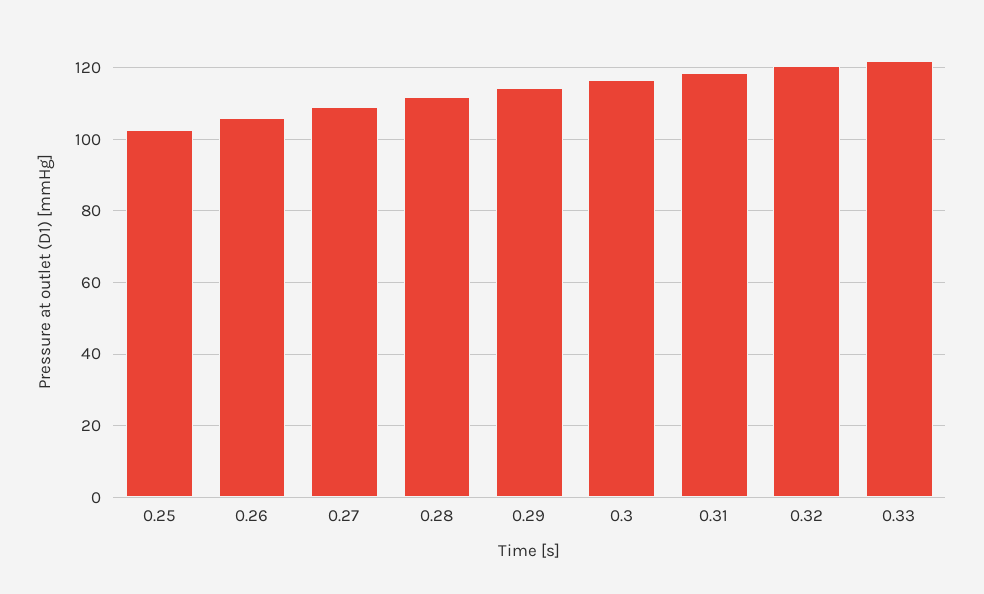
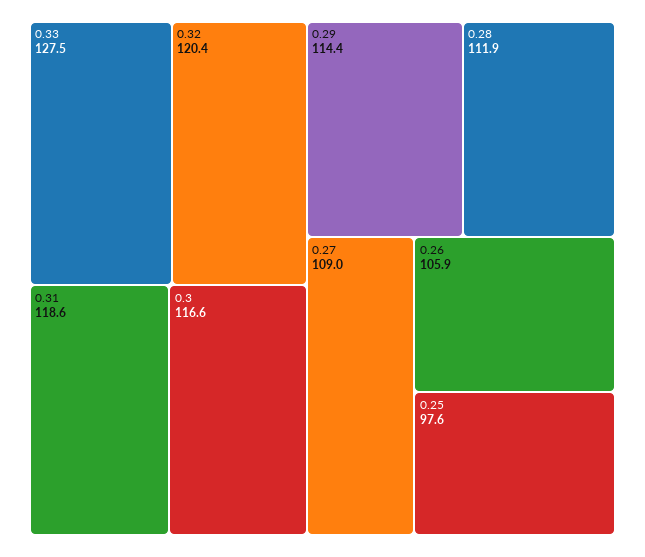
0.25: 102 -> 97.6
0.33: 122 -> 127.5

